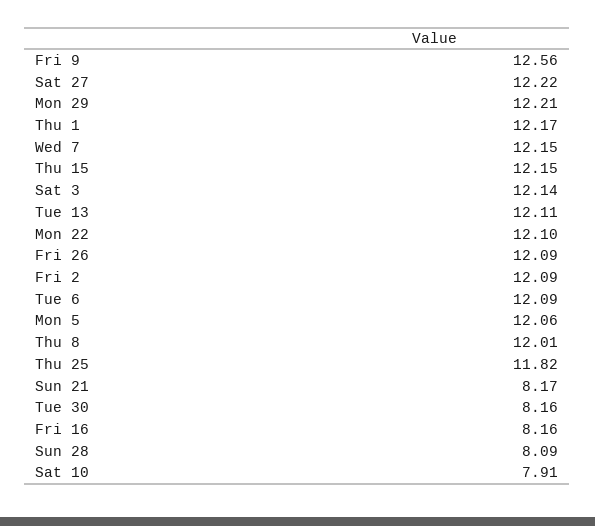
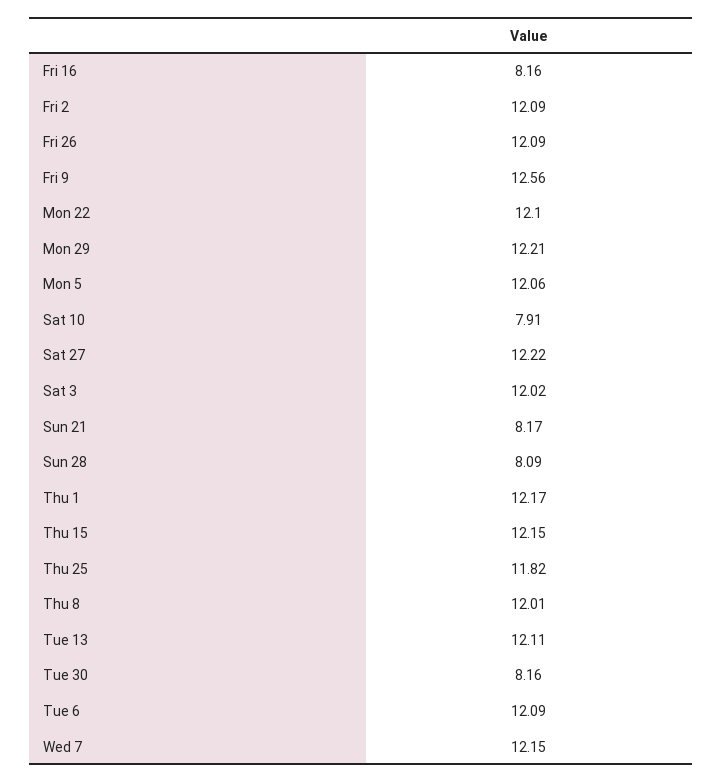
Sat 3: 12.14 -> 12.02

